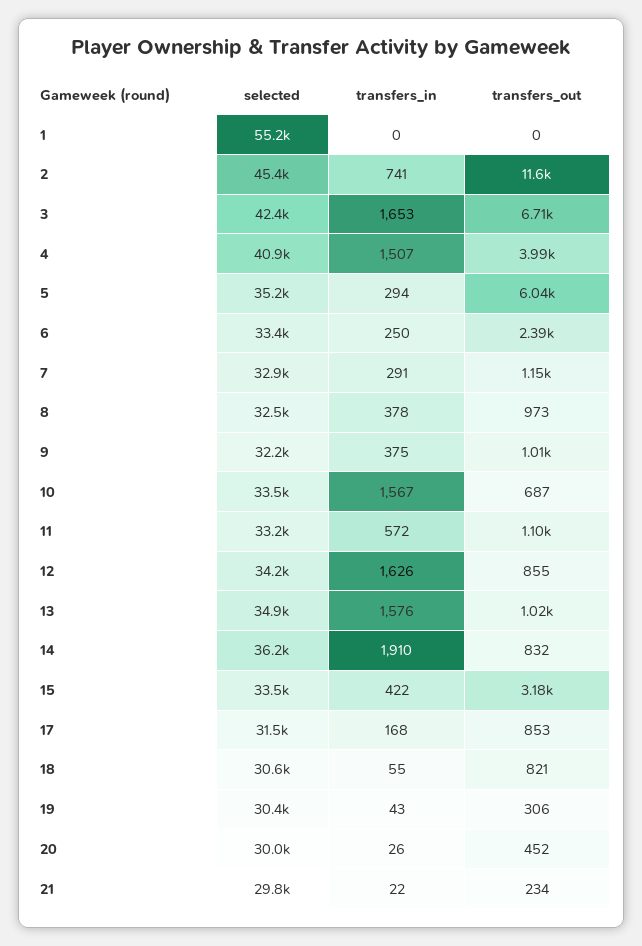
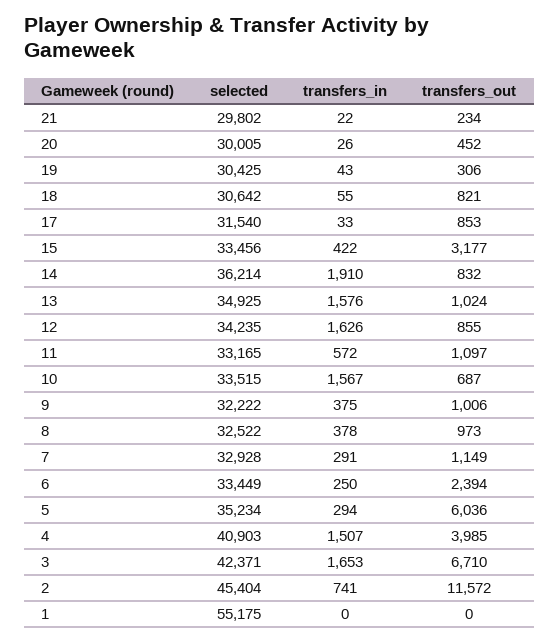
transfers_in, 17: 168 -> 33

